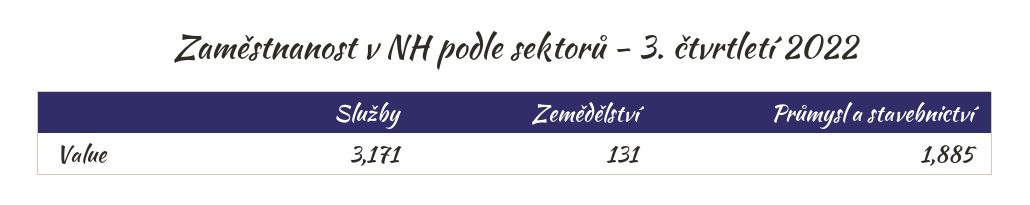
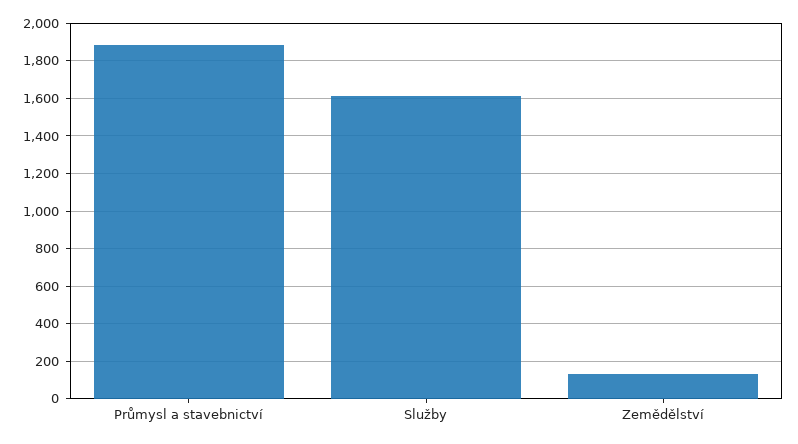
Služby: 3171 -> 1600

